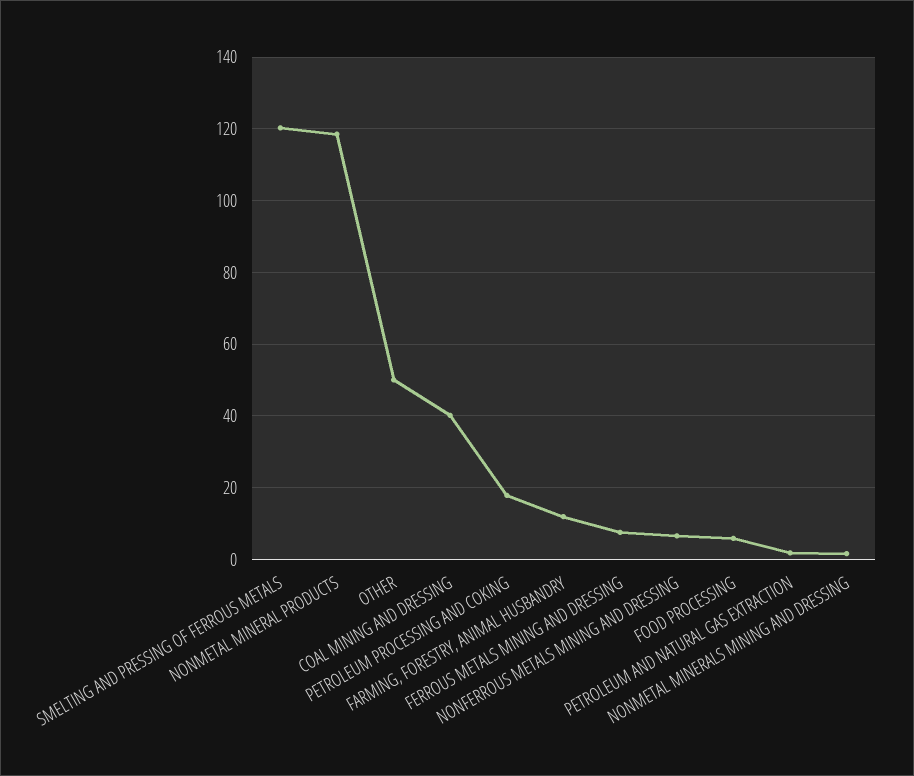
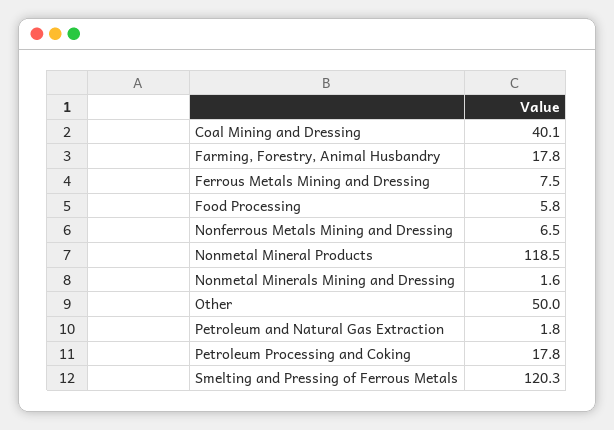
FARMING, FORESTRY, ANIMAL HUSBANDRY: 12 -> 17.8

